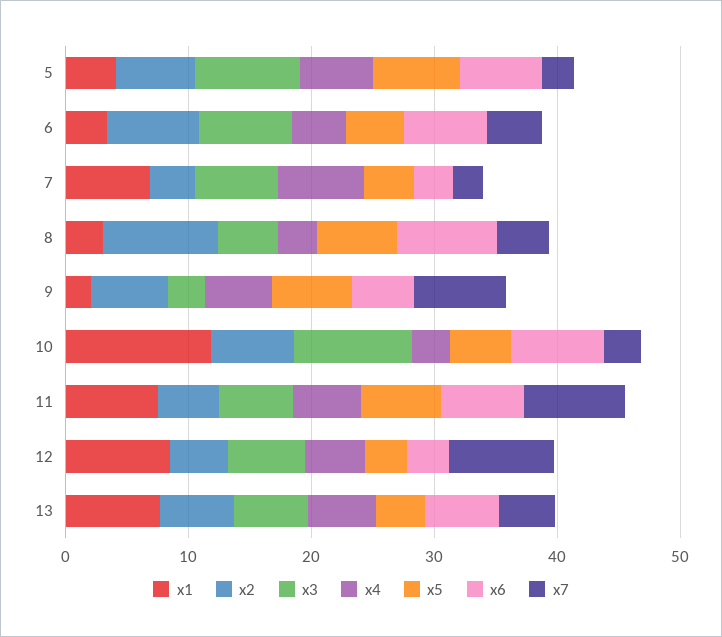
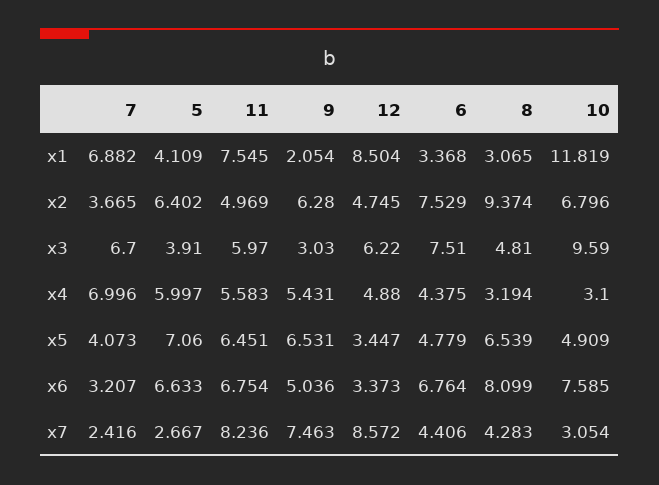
x3, 5: 8 -> 3.91
x1, 13: 8 -> none
x2, 13: 6 -> none
x3, 13: 6 -> none
x4, 13: 6 -> none
x5, 13: 4 -> none
x6, 13: 6 -> none
x7, 13: 4 -> none

